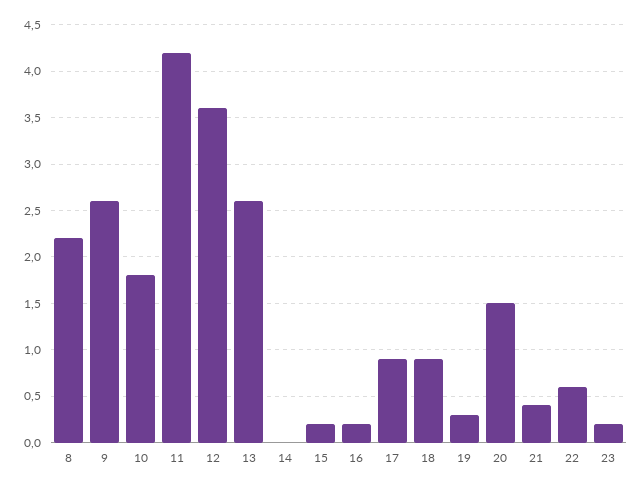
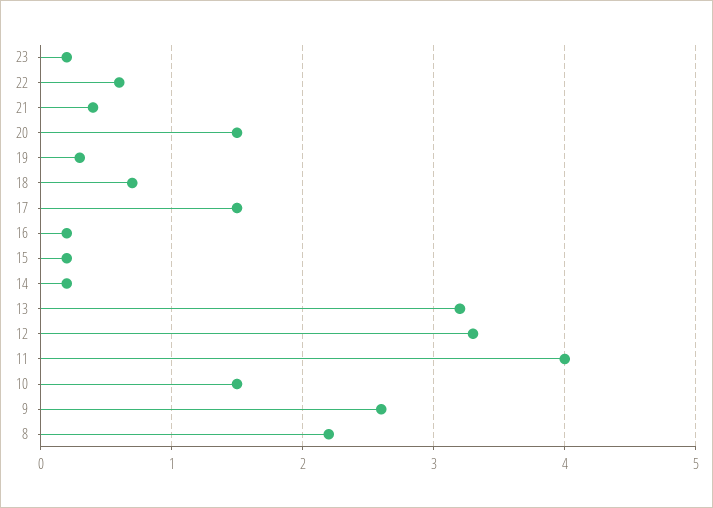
10: 1.8 -> 1.5
11: 4.2 -> 4
12: 3.6 -> 3.3
13: 2.6 -> 3.2
14: 0 -> 0.2
17: 0.9 -> 1.5
18: 0.9 -> 0.7

